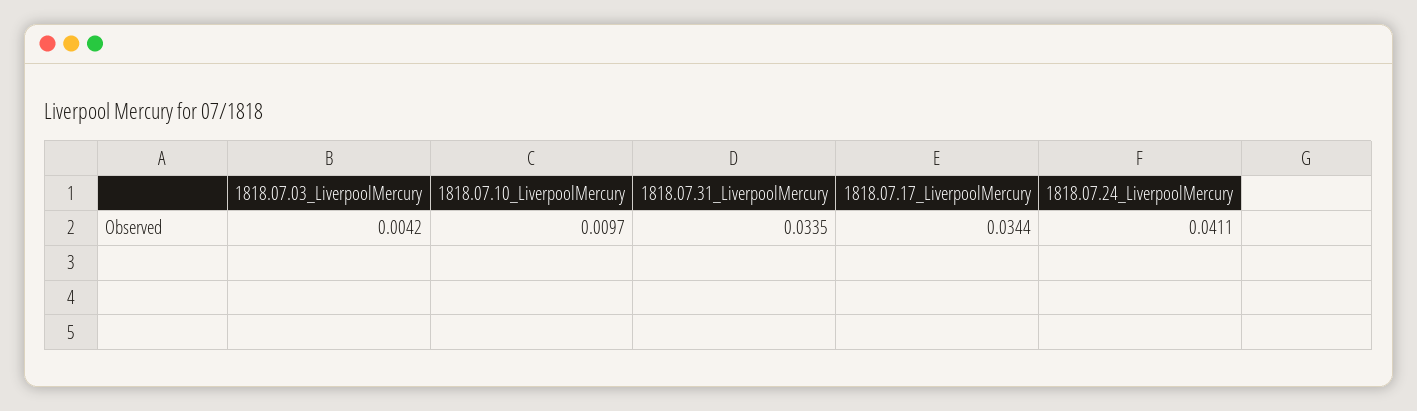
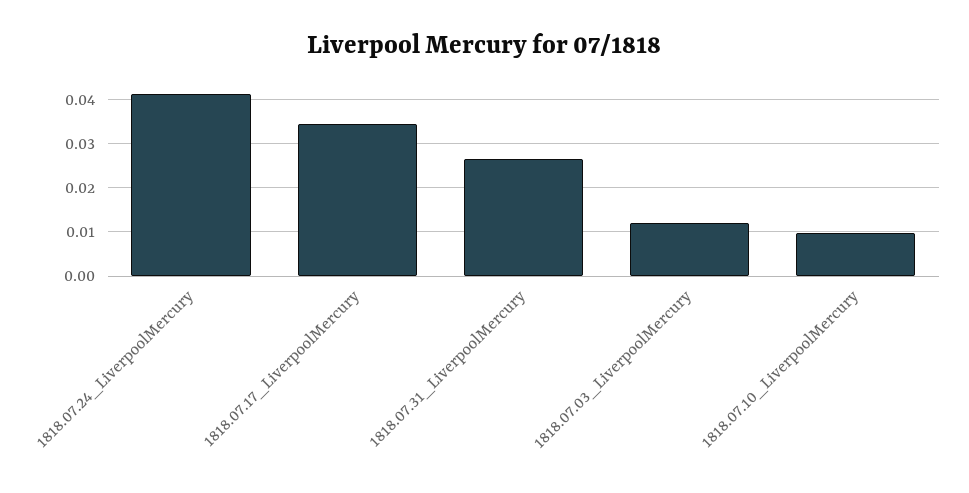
1818.07.03_LiverpoolMercury: 0.0042 -> 0.012
1818.07.31_LiverpoolMercury: 0.0335 -> 0.026

